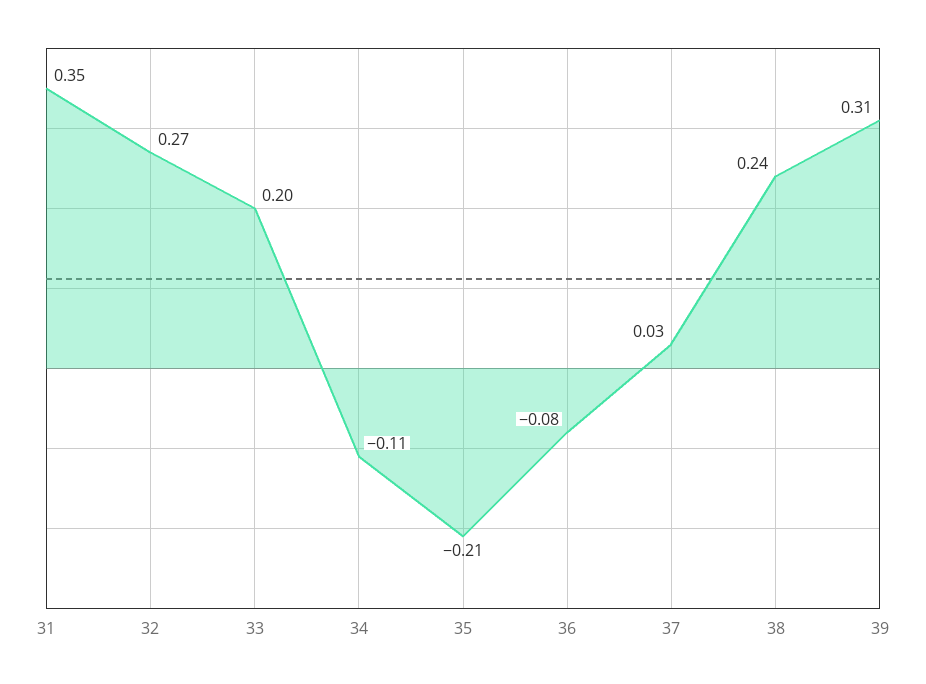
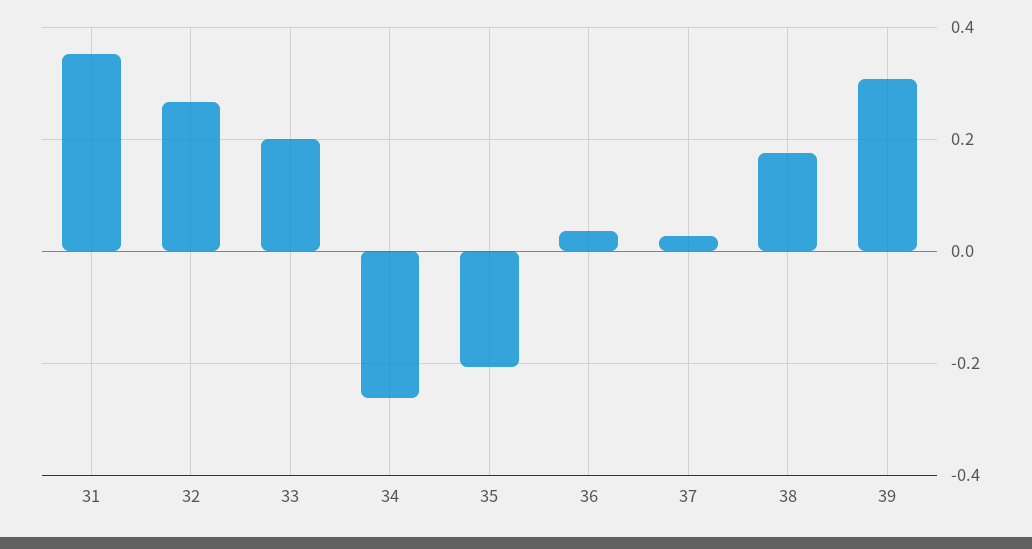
34: -0.11 -> -0.26
36: -0.08 -> 0.04
38: 0.24 -> 0.18

